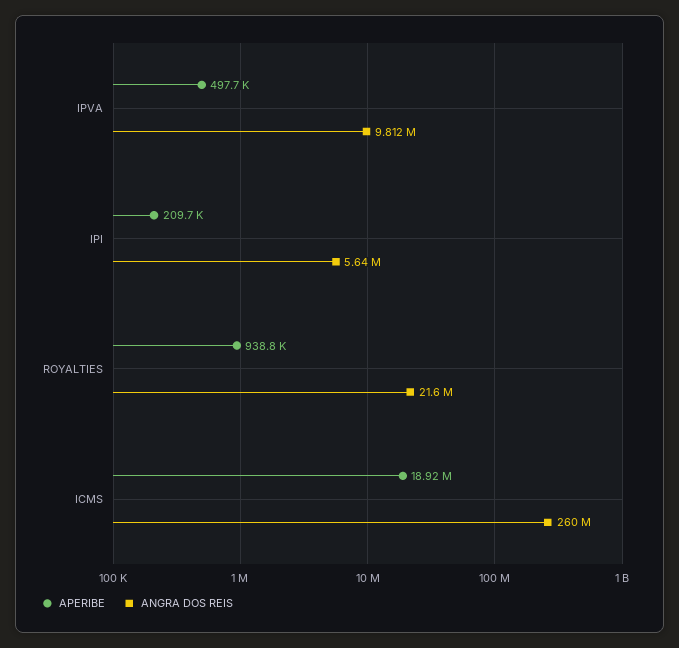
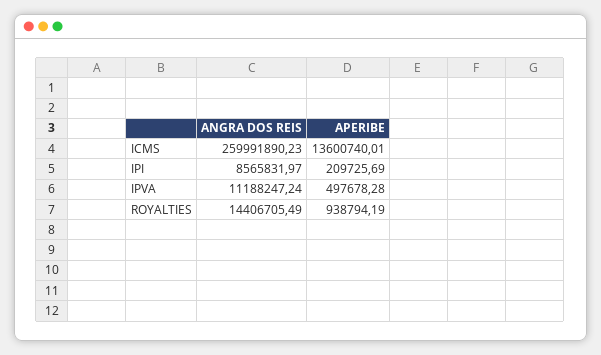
ANGRA DOS REIS, IPVA: 9812000 -> 11188247.24
ANGRA DOS REIS, IPI: 5640000 -> 8565831.97
ANGRA DOS REIS, ROYALTIES: 21600000 -> 14406705.49
APERIBE, ICMS: 18920000 -> 13600740.01

